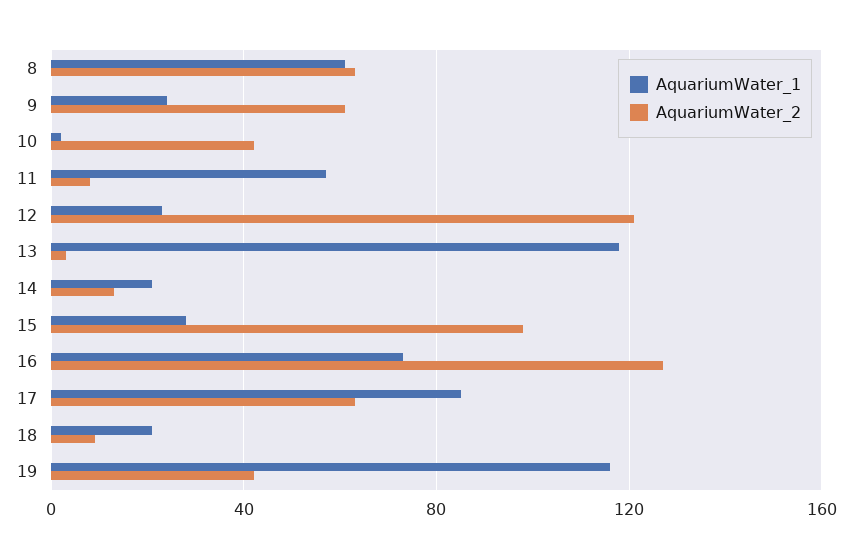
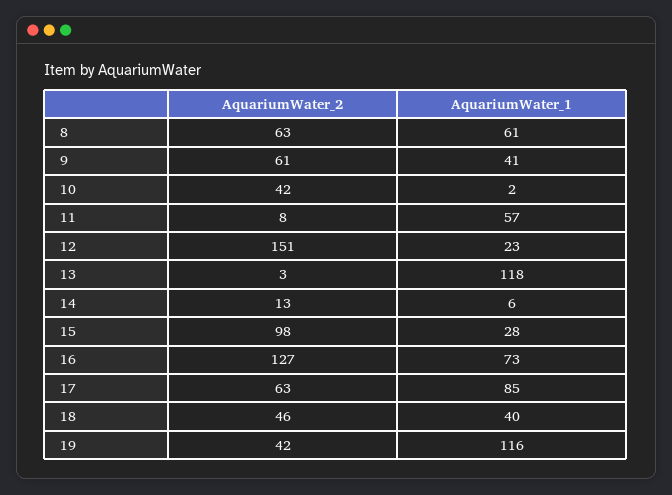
AquariumWater_1, 9: 25 -> 41
AquariumWater_2, 12: 120 -> 151
AquariumWater_1, 14: 20 -> 6
AquariumWater_1, 18: 20 -> 40
AquariumWater_2, 18: 10 -> 46

